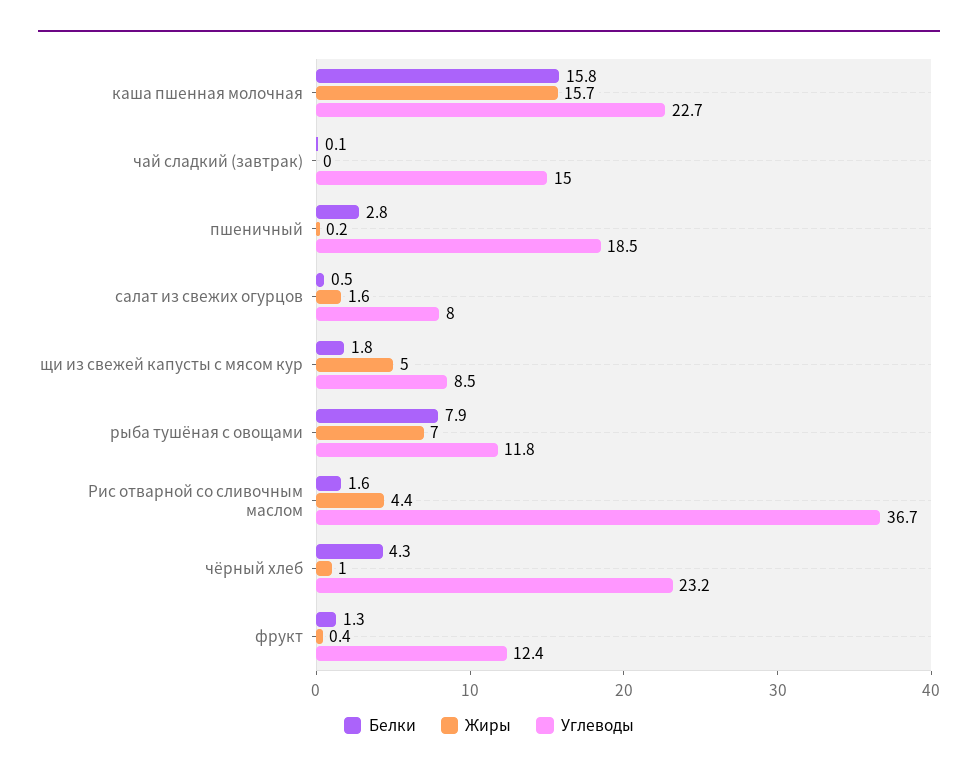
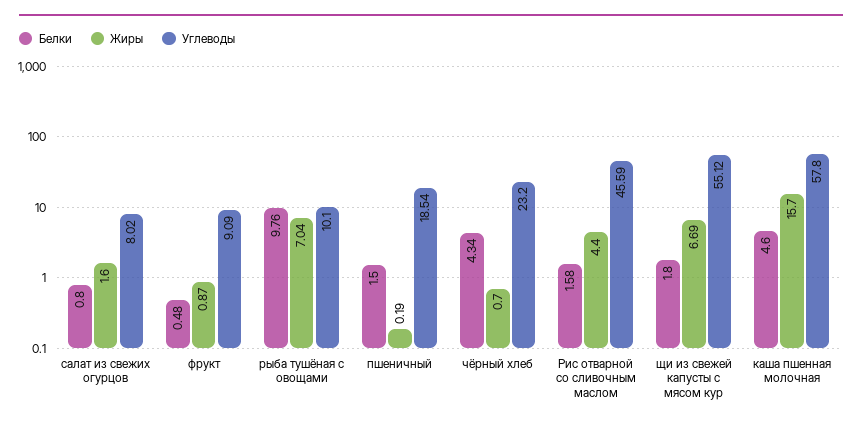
Белки, каша пшенная молочная: 15.8 -> 4.6
Углеводы, каша пшенная молочная: 22.7 -> 57.8
Белки, чай сладкий (завтрак): 0.1 -> none
Жиры, чай сладкий (завтрак): 0 -> none
Углеводы, чай сладкий (завтрак): 15 -> none
Белки, пшеничный: 2.8 -> 1.5
Белки, салат из свежих огурцов: 0.5 -> 0.8
Жиры, щи из свежей капусты с мясом кур: 5 -> 6.69
Углеводы, щи из свежей капусты с мясом кур: 8.5 -> 55.12
Белки, рыба тушёная с овощами: 7.9 -> 9.76
Углеводы, рыба тушёная с овощами: 11.8 -> 10.1
Углеводы, Рис отварной со сливочным маслом: 36.7 -> 45.59
Жиры, чёрный хлеб: 1 -> 0.7
Белки, фрукт: 1.3 -> 0.48
Жиры, фрукт: 0.4 -> 0.87
Углеводы, фрукт: 12.4 -> 9.09

